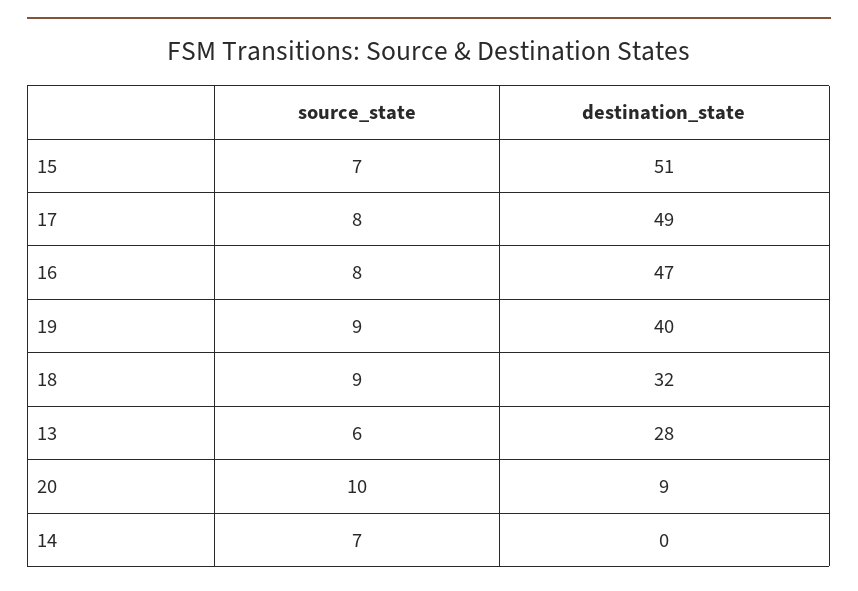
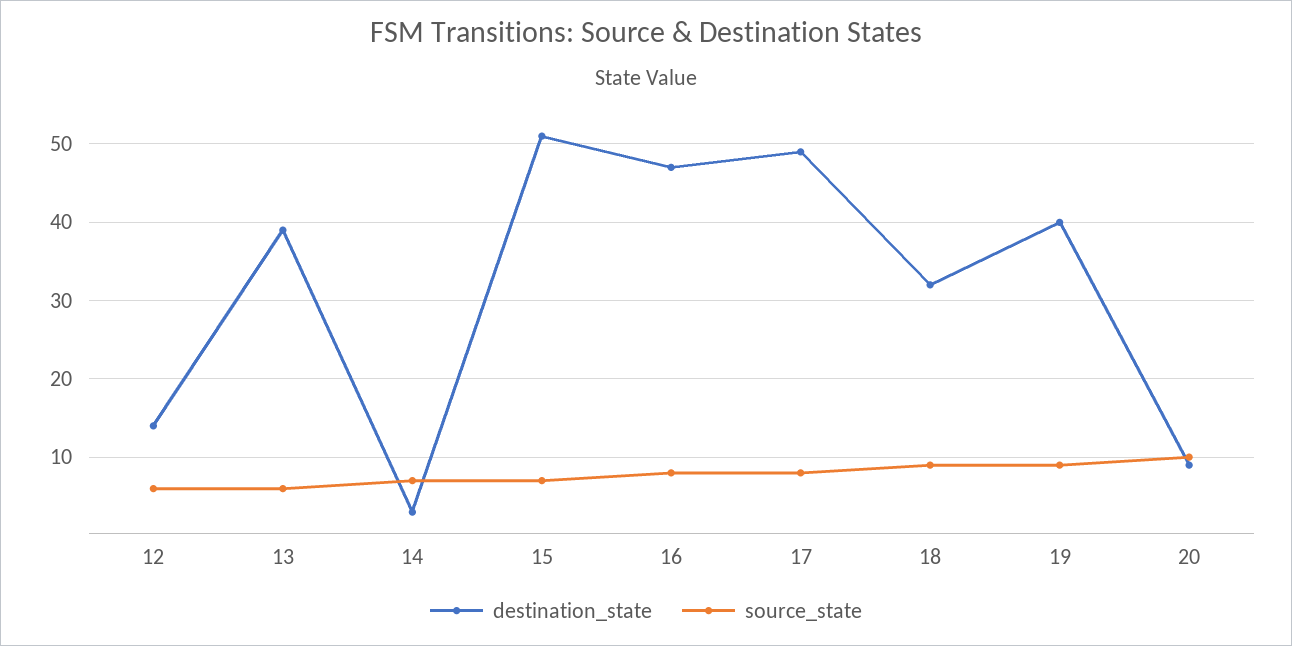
destination_state, 13: 28 -> 39
destination_state, 14: 0 -> 3
destination_state, 12: none -> 14
source_state, 12: none -> 6

